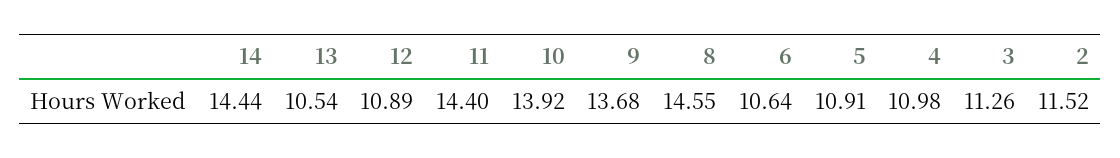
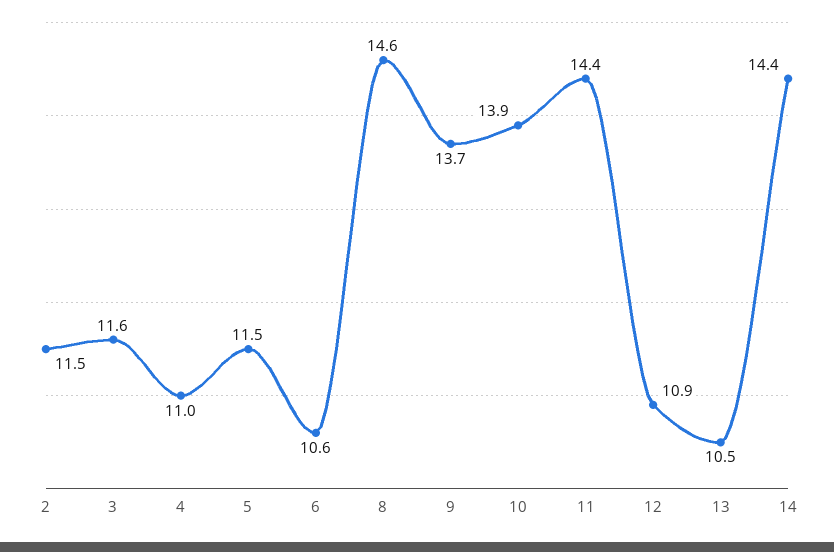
5: 10.91 -> 11.5
3: 11.26 -> 11.6

